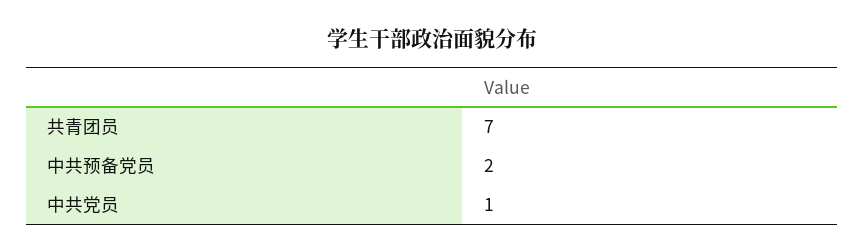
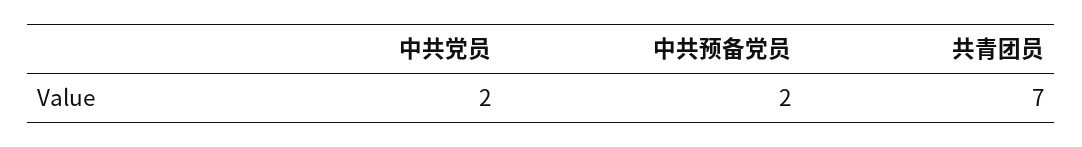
中共党员: 1 -> 2

